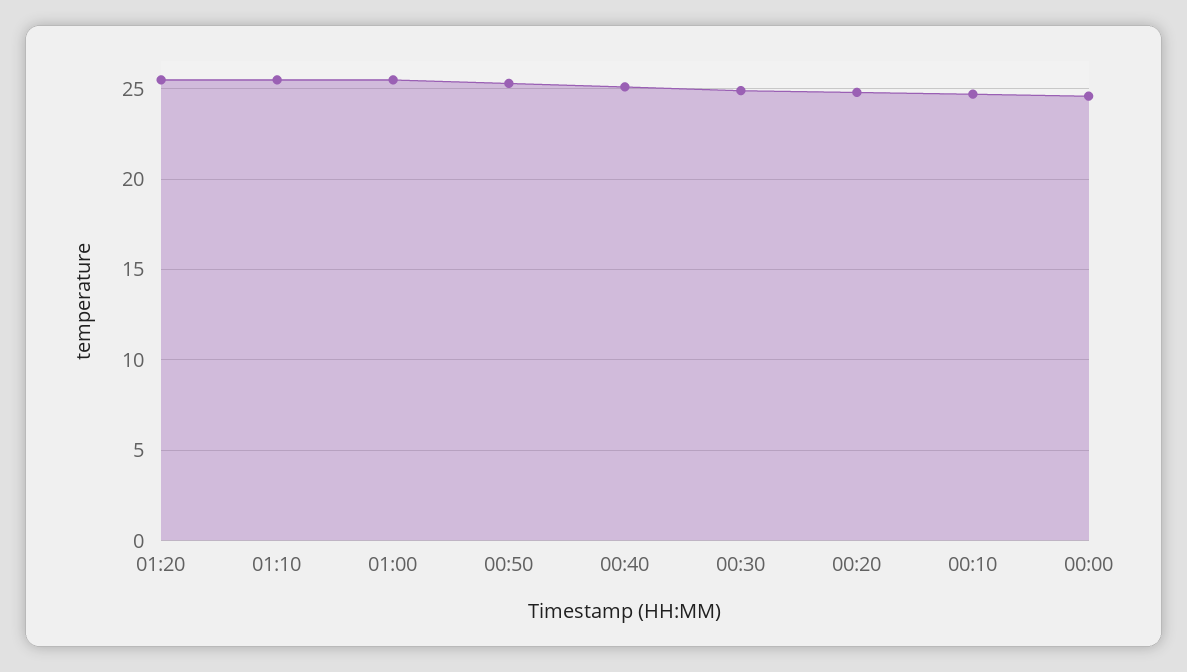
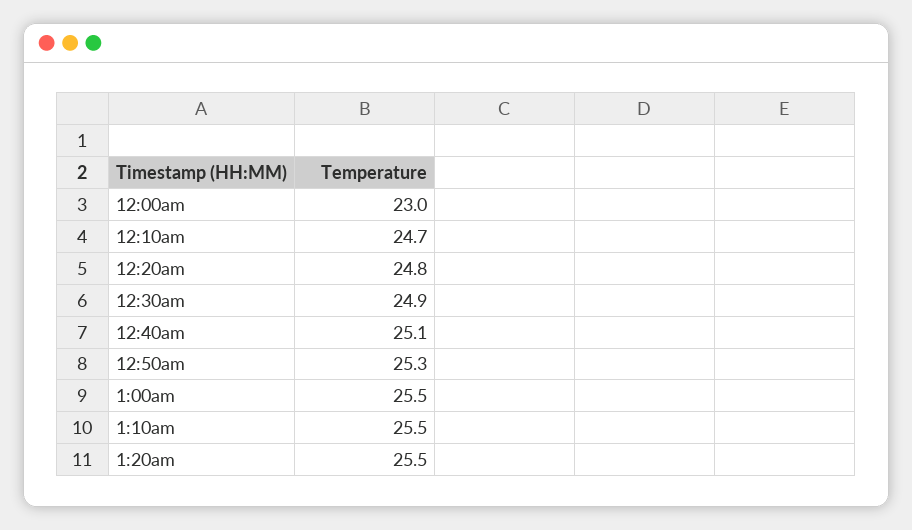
00:00: 24.5 -> 23

